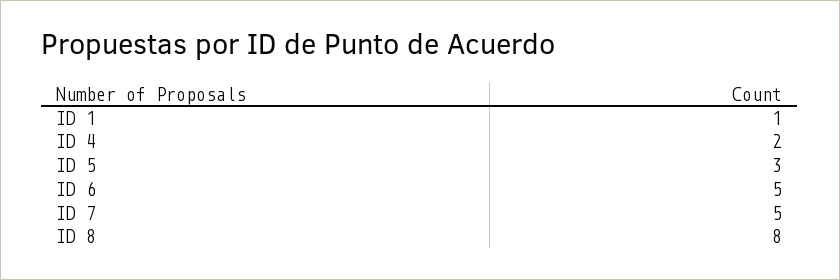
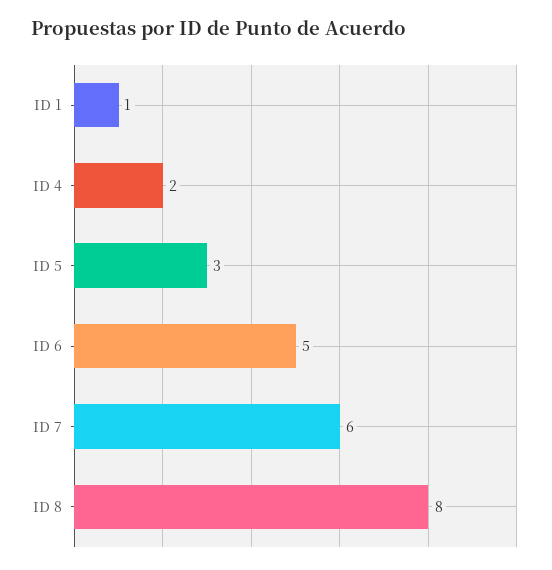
ID 7: 5 -> 6

